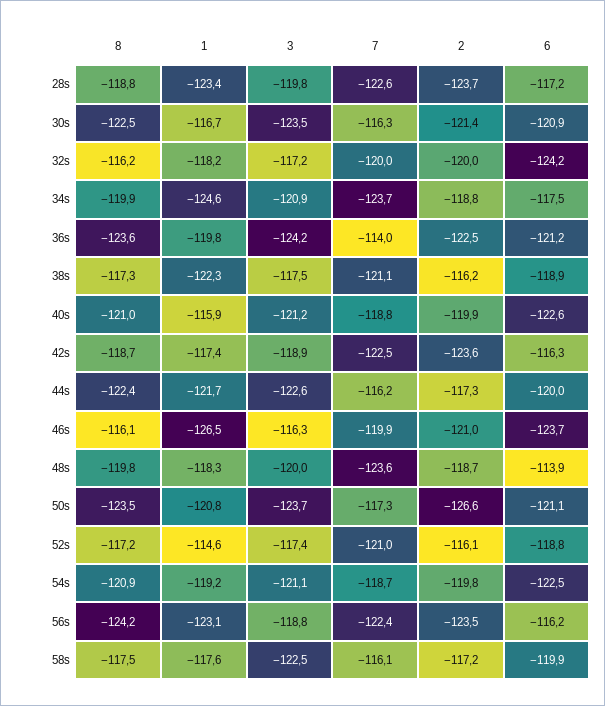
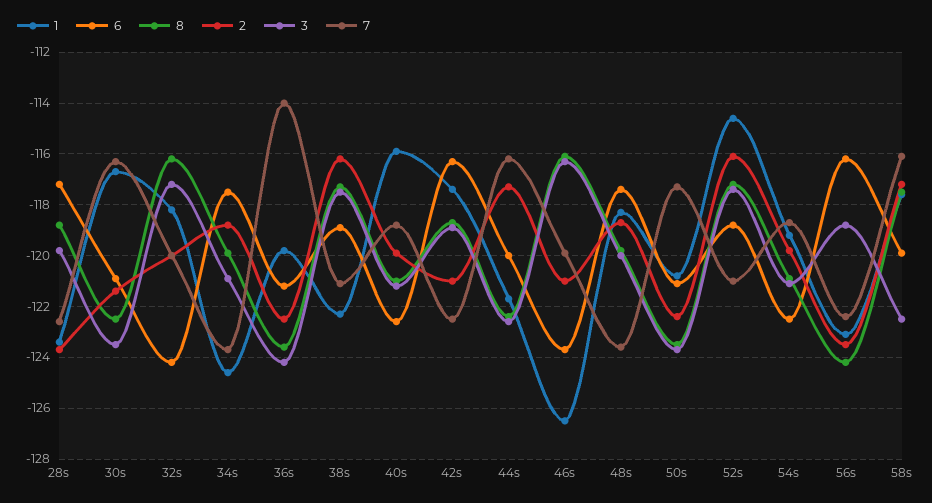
2, 42s: -123.6 -> -121
6, 48s: -113.9 -> -117.5
2, 50s: -126.6 -> -122.5

